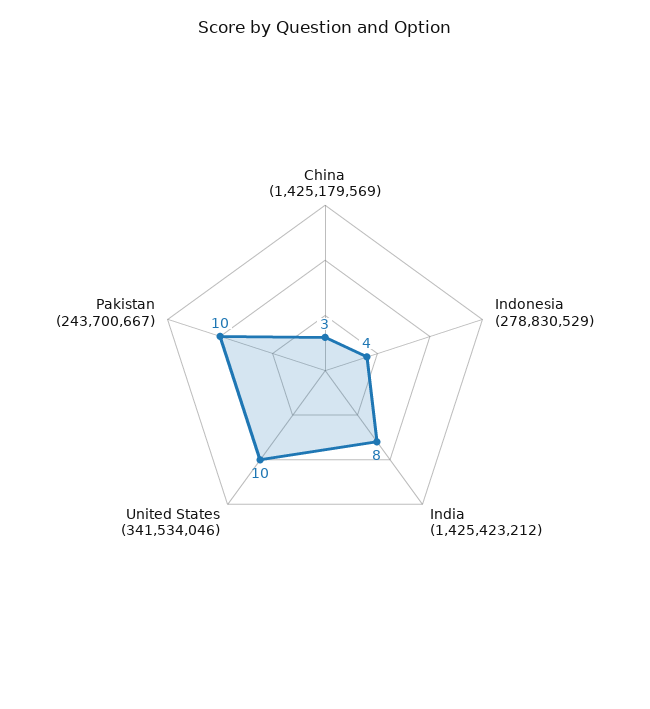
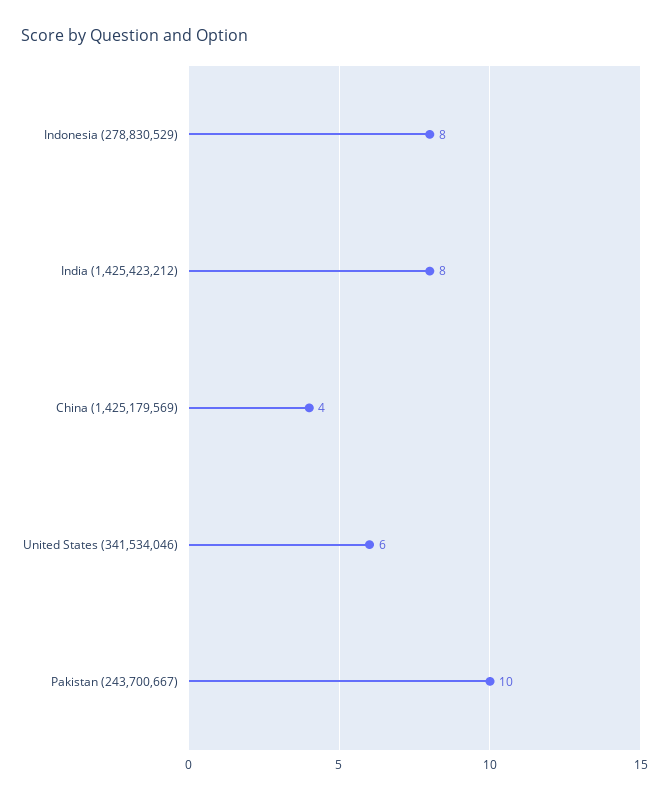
China (1,425,179,569): 3 -> 4
Indonesia (278,830,529): 4 -> 8
United States (341,534,046): 10 -> 6

